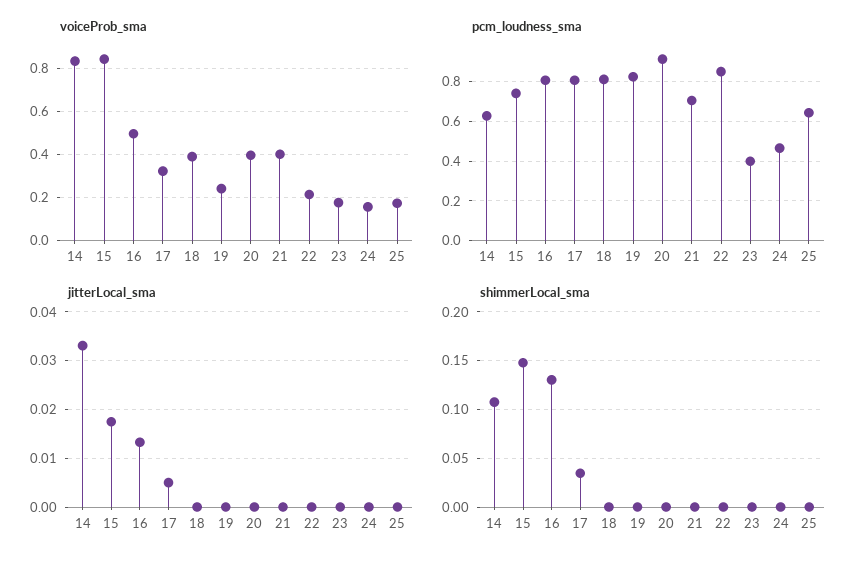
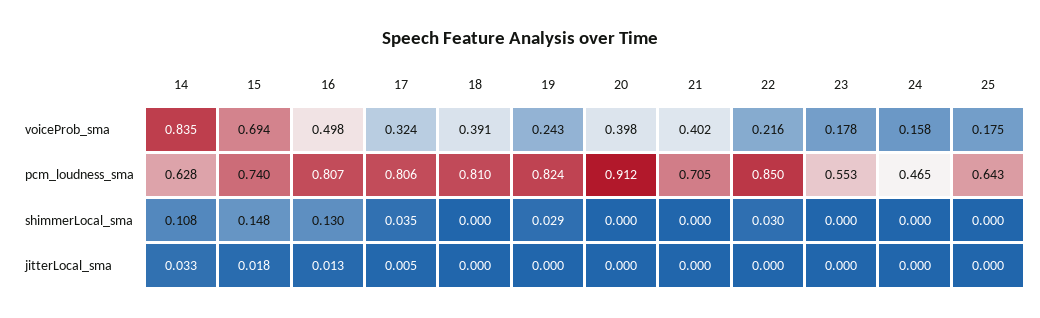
voiceProb_sma, 15: 0.85 -> 0.694
pcm_loudness_sma, 23: 0.4 -> 0.553
shimmerLocal_sma, 19: 0 -> 0.029
shimmerLocal_sma, 22: 0 -> 0.03

